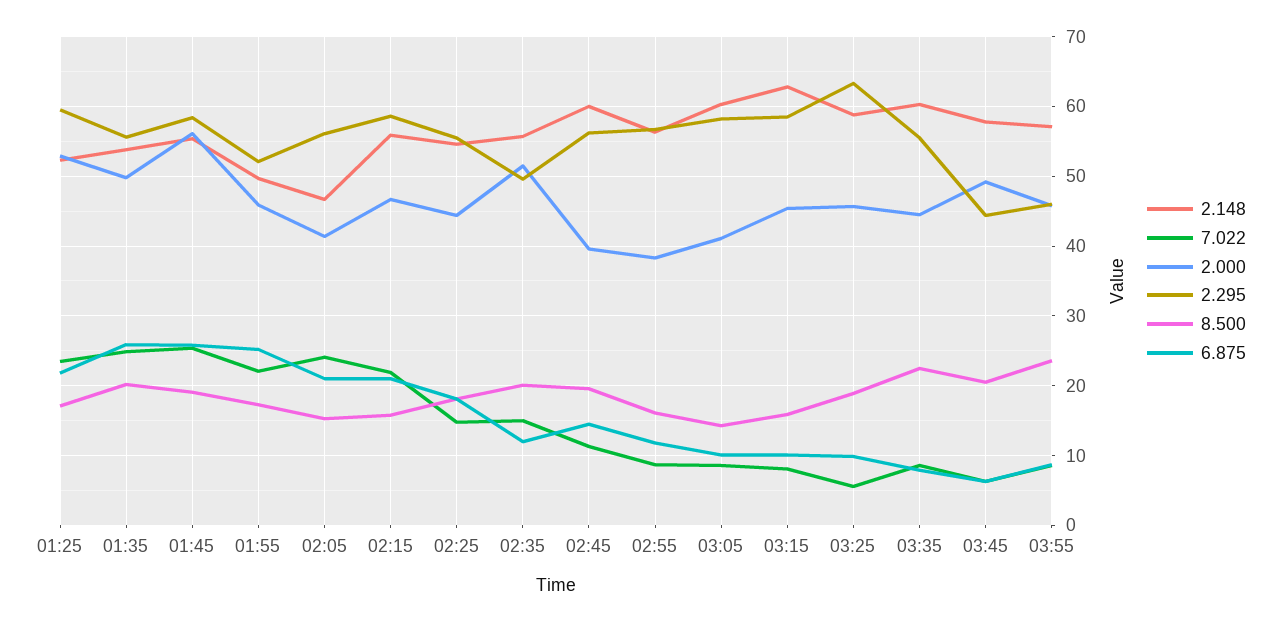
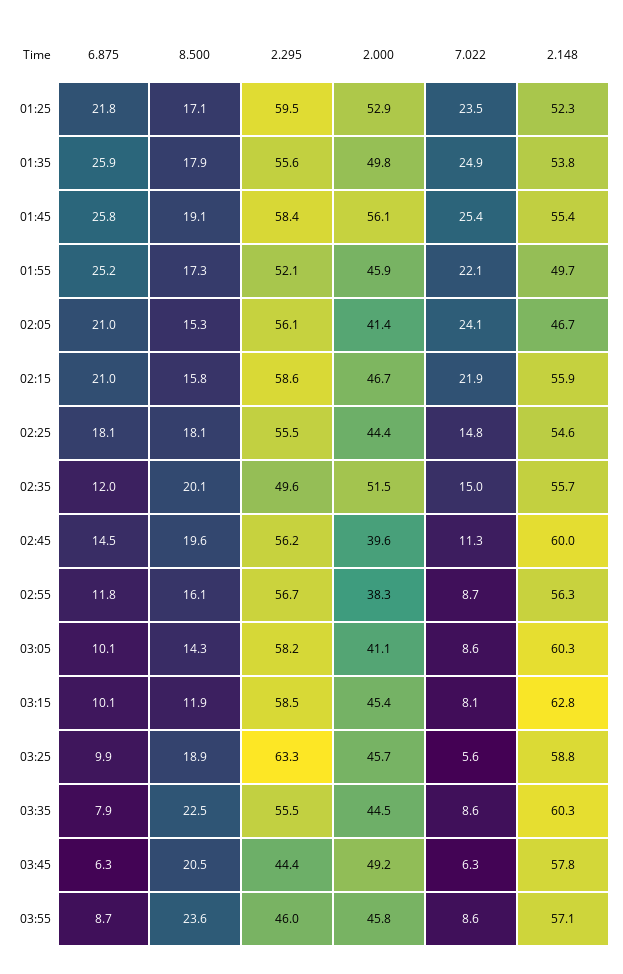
8.500, 01:35: 20 -> 17.9
8.500, 03:15: 16 -> 11.9

